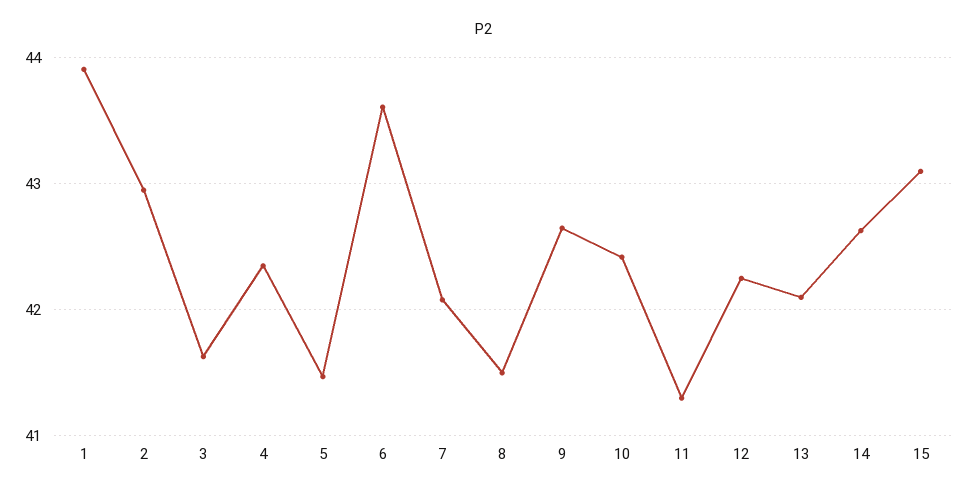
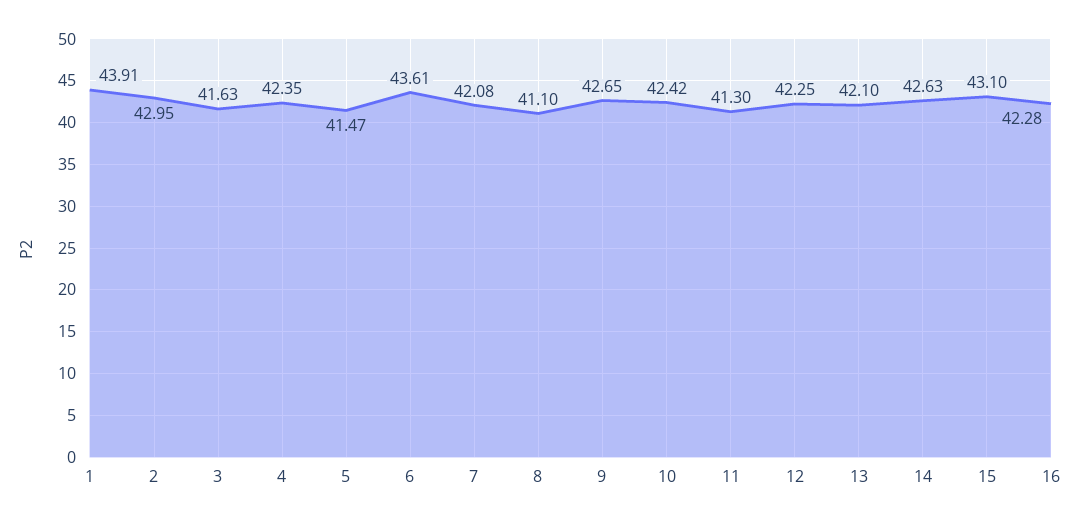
8: 41.5 -> 41.1
16: none -> 42.28

